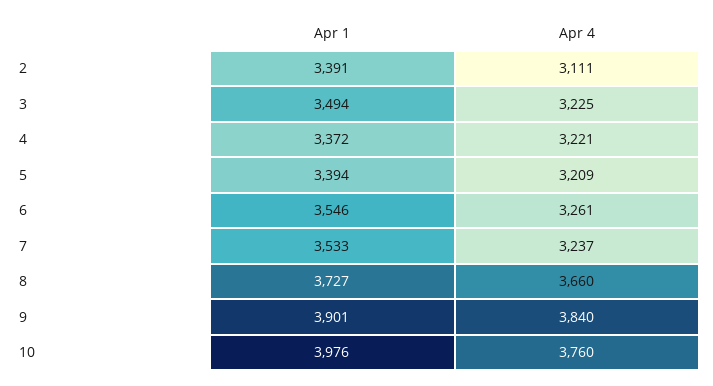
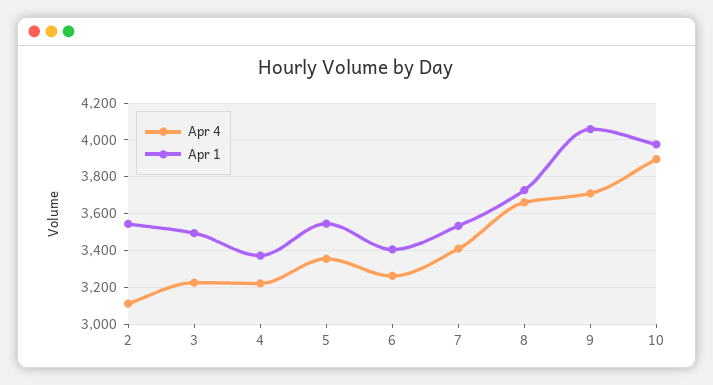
Apr 1, 2: 3391 -> 3550
Apr 1, 5: 3394 -> 3550
Apr 4, 5: 3209 -> 3350
Apr 1, 6: 3546 -> 3400
Apr 4, 7: 3237 -> 3400
Apr 1, 9: 3901 -> 4050
Apr 4, 9: 3840 -> 3700
Apr 4, 10: 3760 -> 3900

